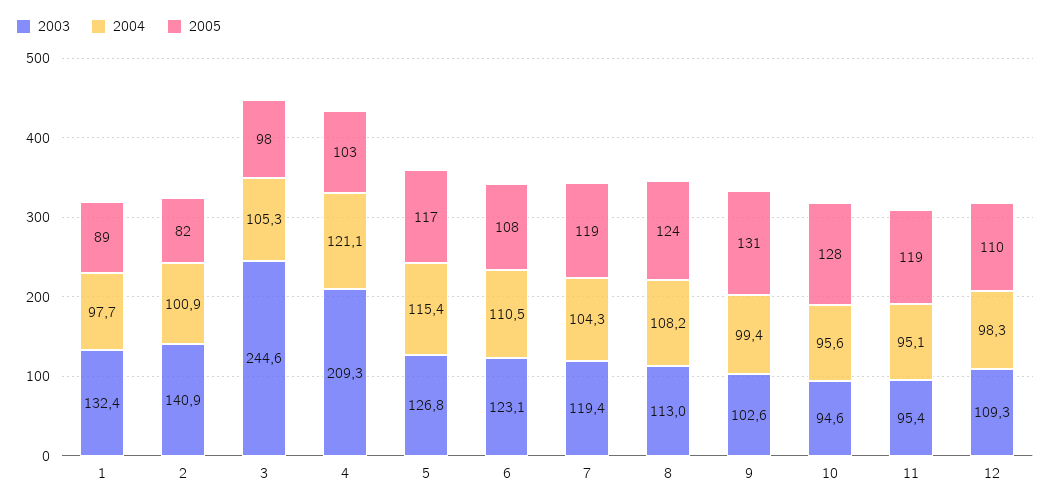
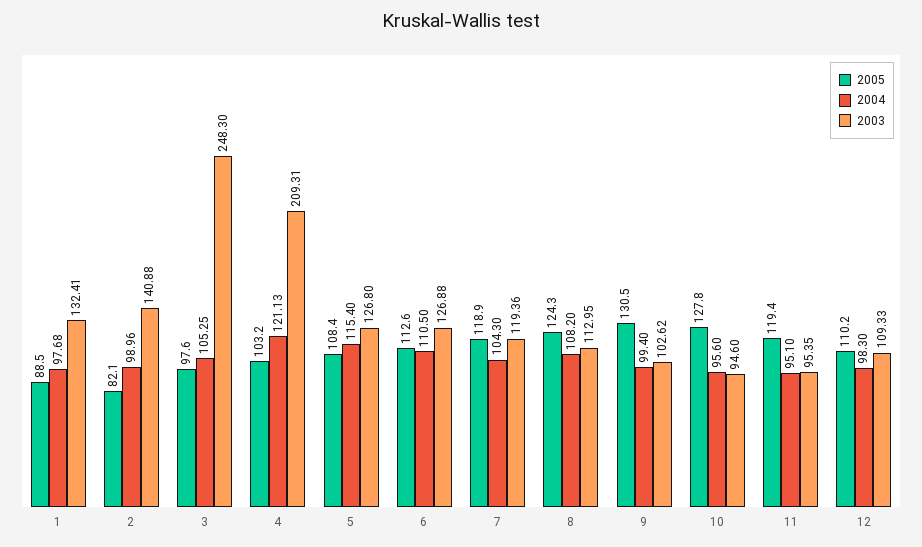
2004, 2: 100.9 -> 98.96
2003, 3: 244.6 -> 248.3
2005, 5: 117 -> 108.4
2003, 6: 123.1 -> 126.88
2005, 6: 108 -> 112.6

